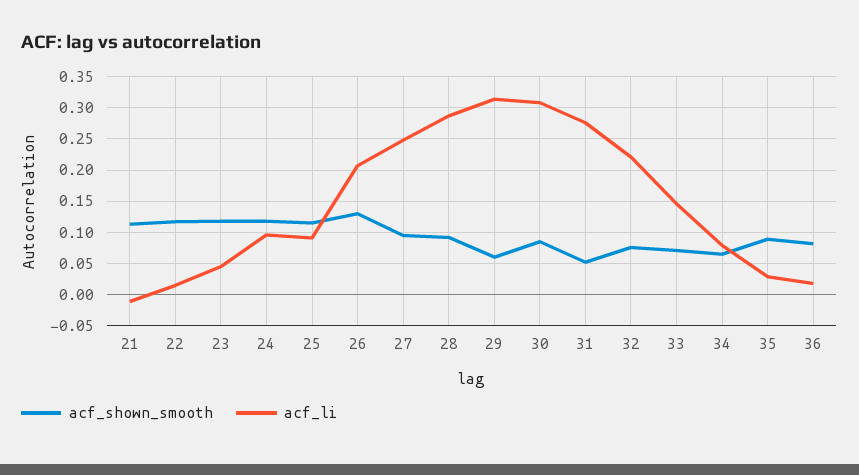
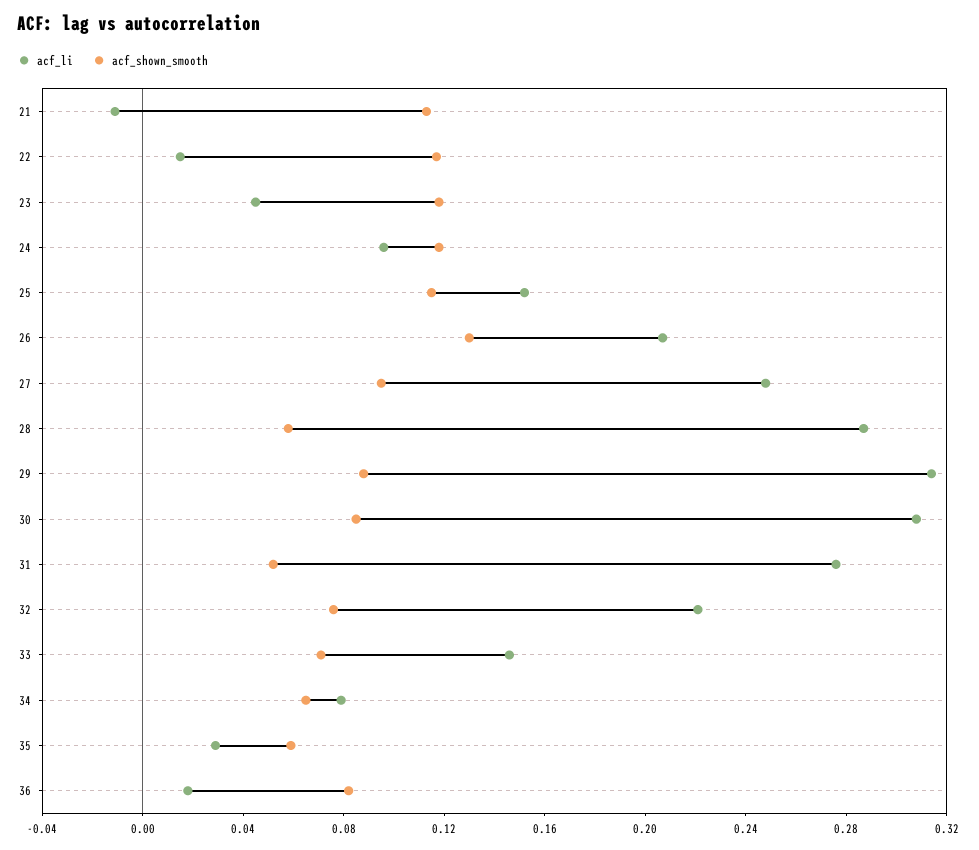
acf_li, 25: 0.09 -> 0.15
acf_shown_smooth, 28: 0.09 -> 0.06
acf_shown_smooth, 29: 0.06 -> 0.09
acf_shown_smooth, 35: 0.09 -> 0.06

